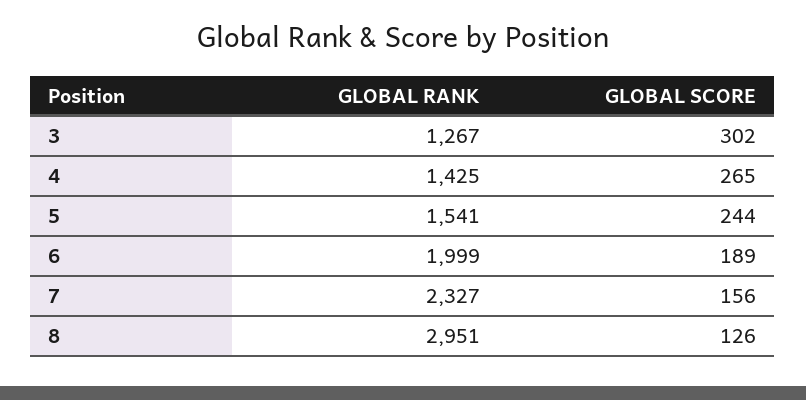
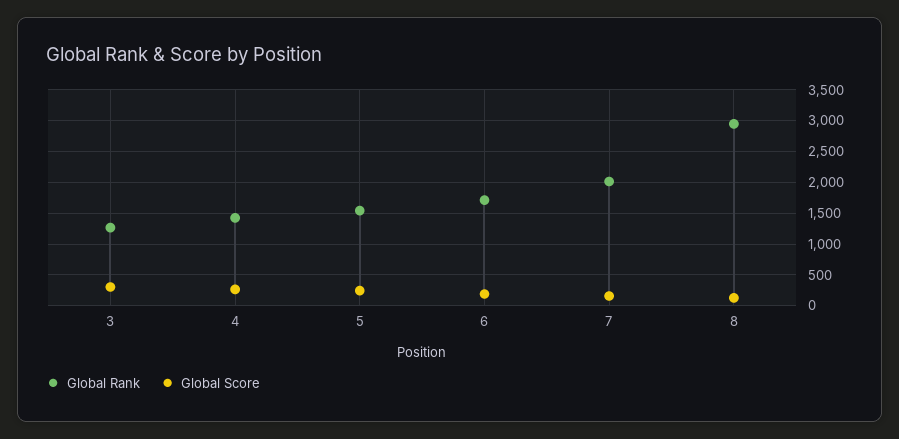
GLOBAL RANK, 6: 1999 -> 1700
GLOBAL RANK, 7: 2327 -> 2000

